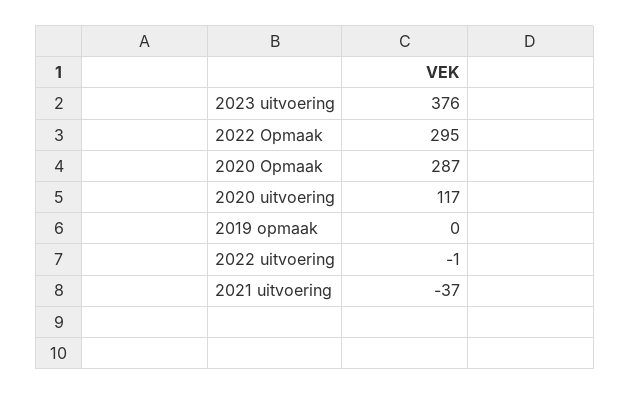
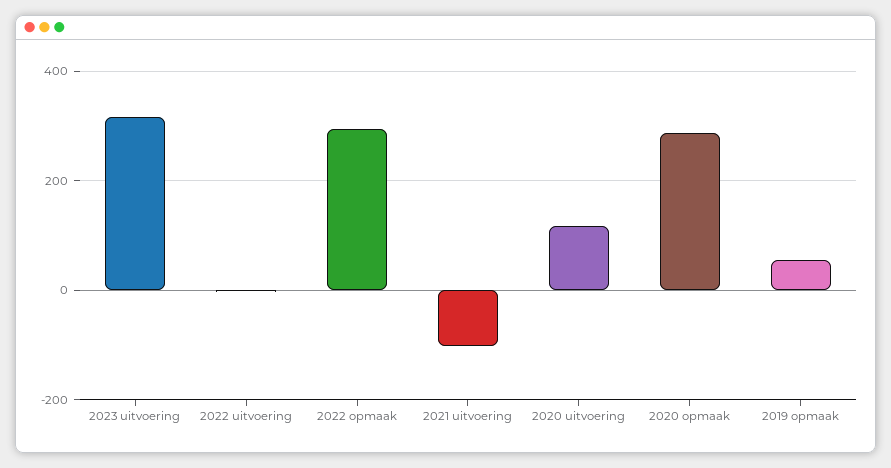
2023 uitvoering: 376 -> 320
2019 opmaak: 0 -> 60
2021 uitvoering: -37 -> -100

